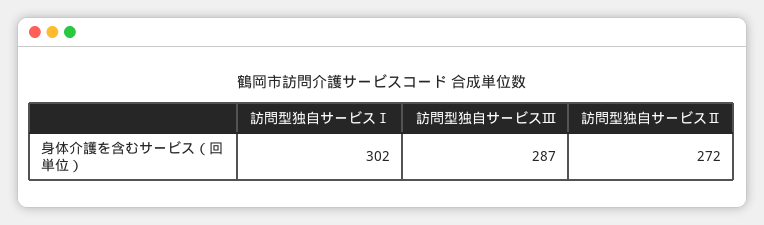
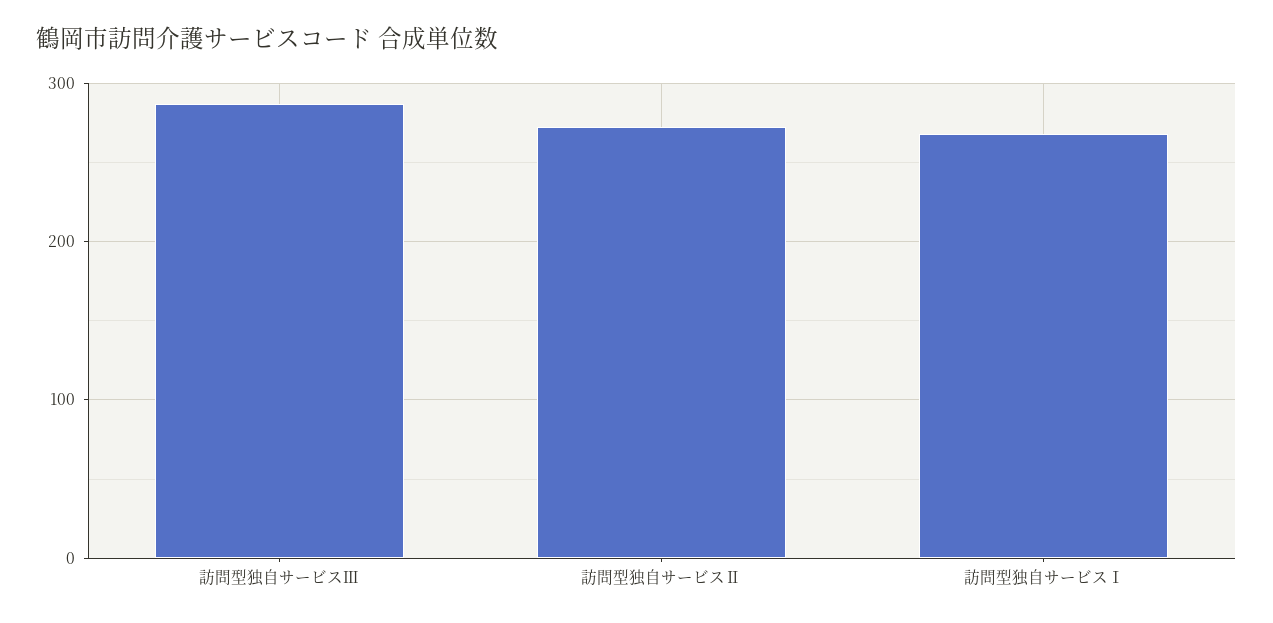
訪問型独自サービスⅠ: 302 -> 270

